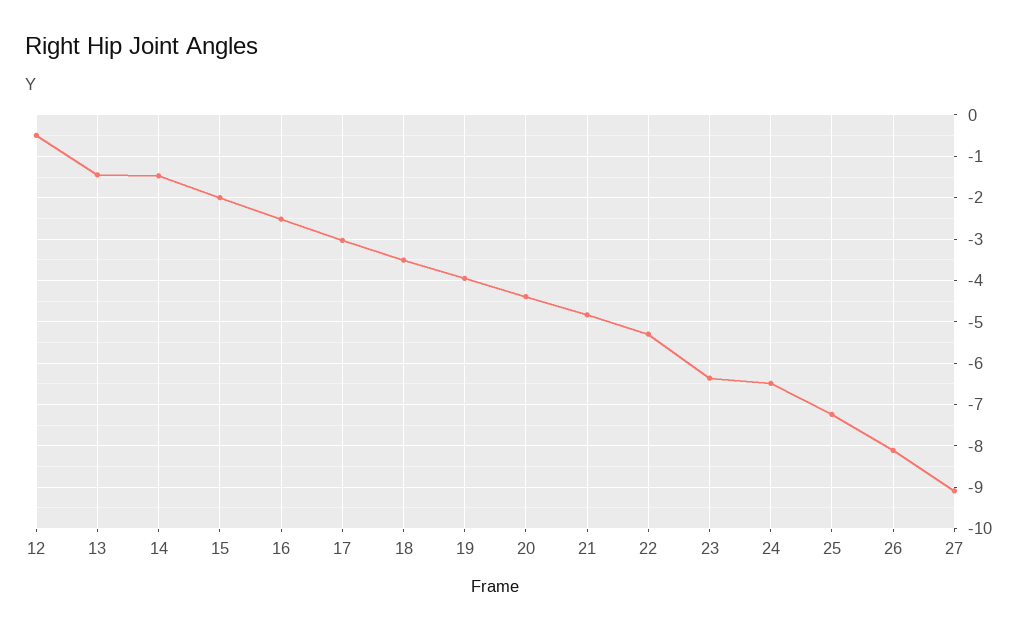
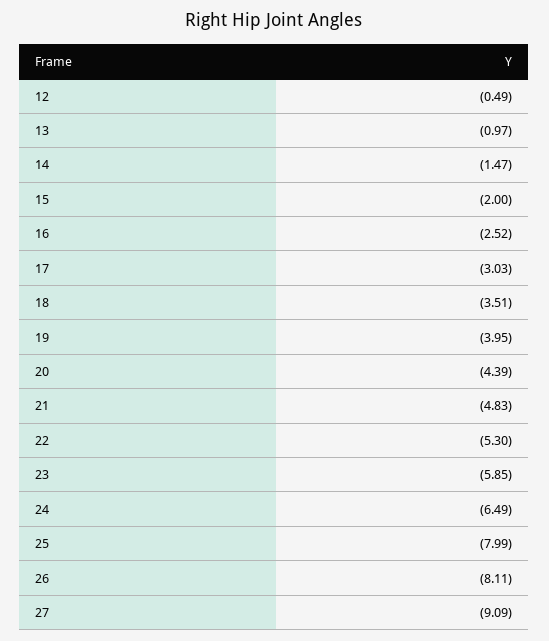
13: -1.4 -> -0.97
23: -6.4 -> -5.85
25: -7.2 -> -7.99

